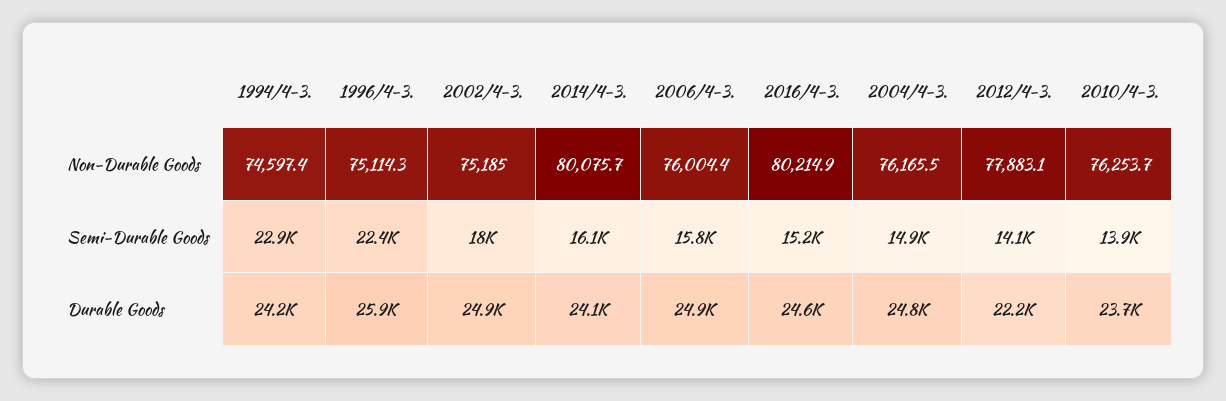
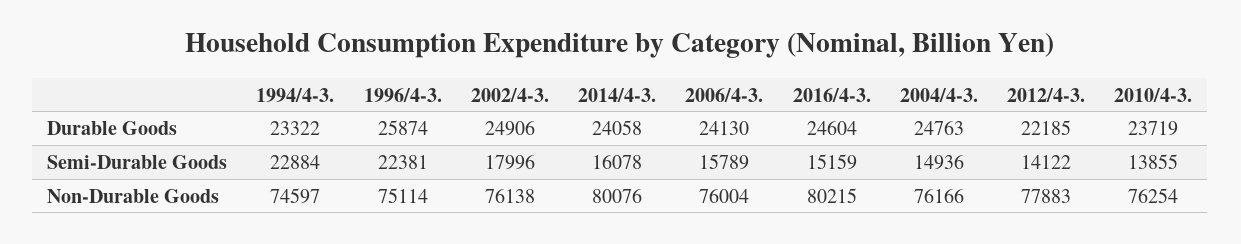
2002/4-3., Non-Durable Goods: 75185 -> 76138
1994/4-3., Durable Goods: 24200 -> 23322
2006/4-3., Durable Goods: 24900 -> 24130

